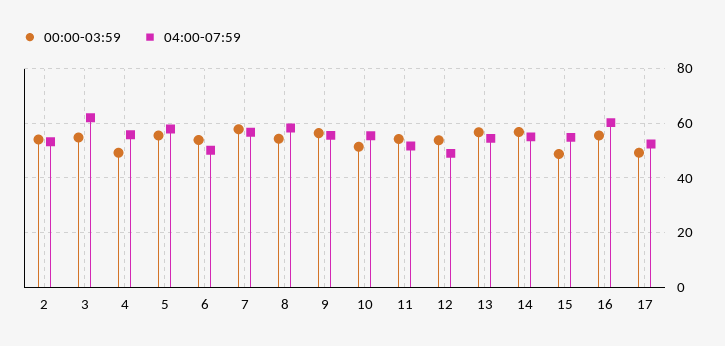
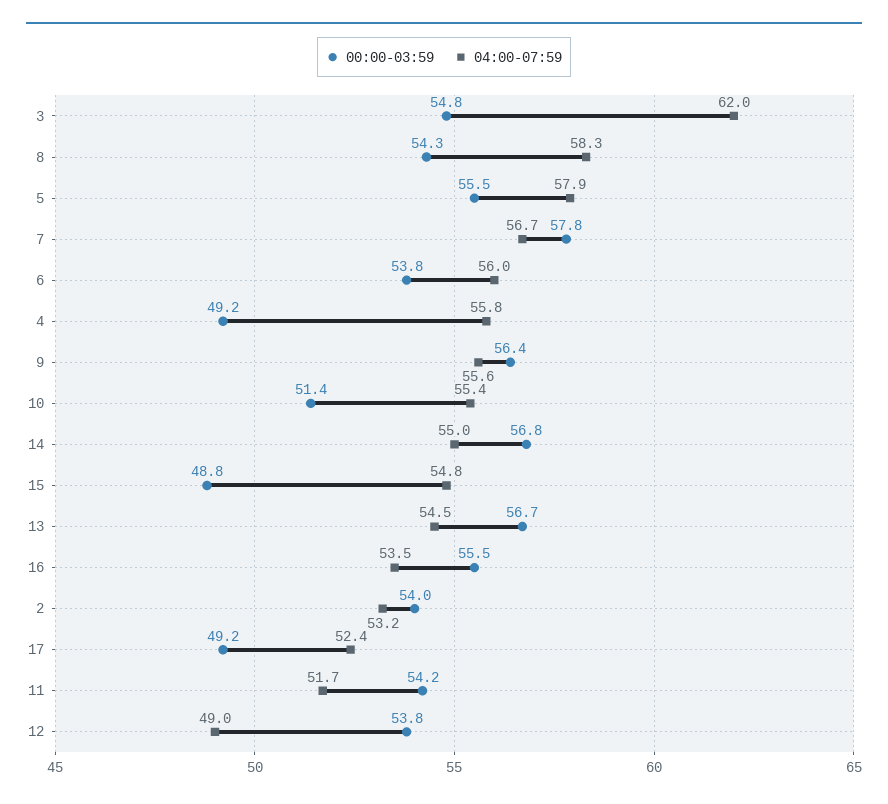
04:00-07:59, 6: 50 -> 56
04:00-07:59, 16: 60 -> 53.5

